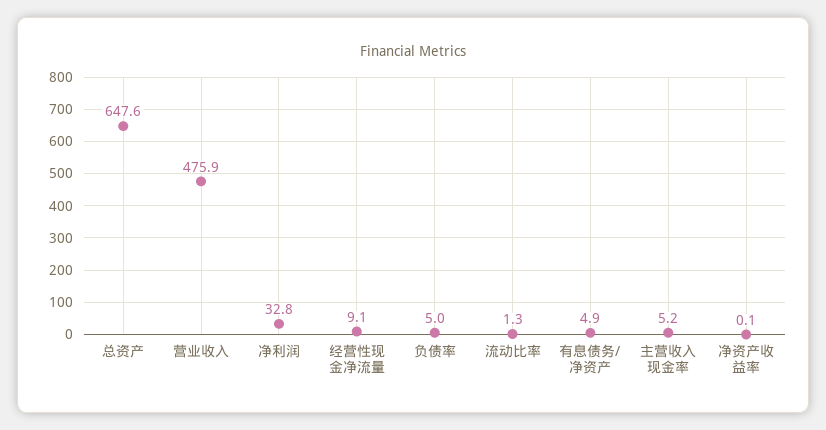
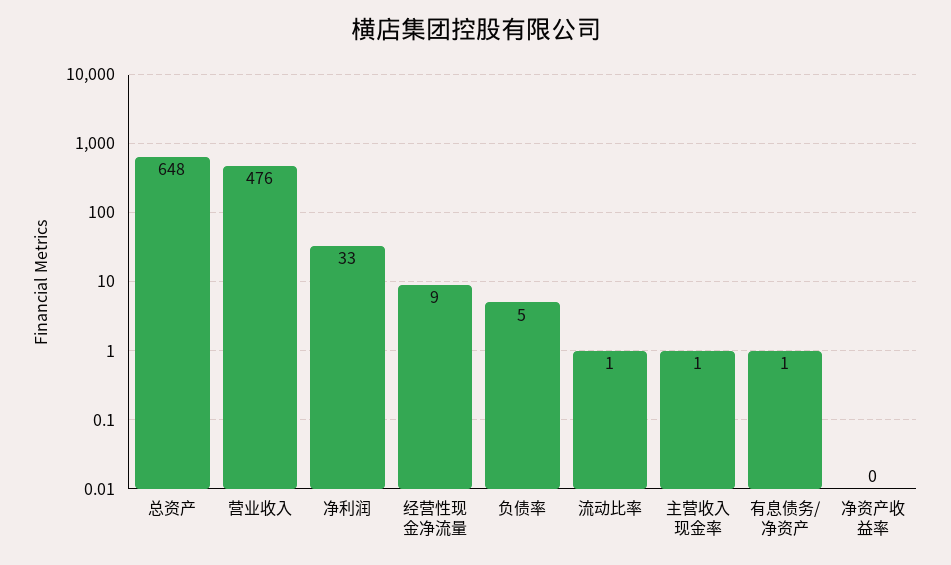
有息债务/净资产: 4.9 -> 1
主营收入现金率: 5.2 -> 1

